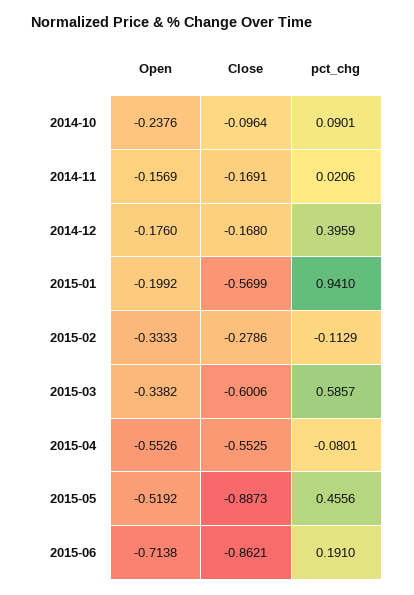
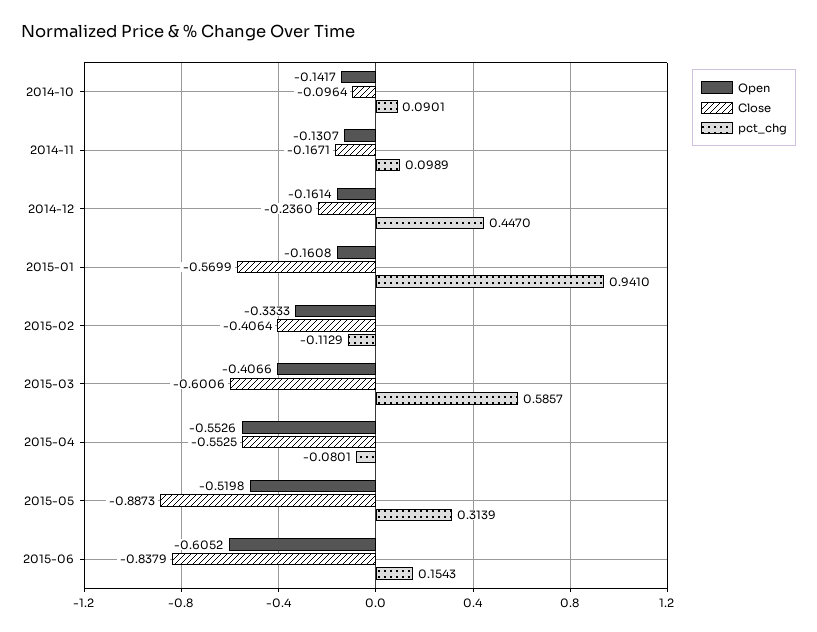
Open, 2014-10: -0.2376 -> -0.1417
Open, 2014-11: -0.1569 -> -0.1307
Close, 2014-11: -0.1691 -> -0.1671
pct_chg, 2014-11: 0.0206 -> 0.0989
Open, 2014-12: -0.176 -> -0.1614
Close, 2014-12: -0.168 -> -0.236
pct_chg, 2014-12: 0.3959 -> 0.447
Open, 2015-01: -0.1992 -> -0.1608
Close, 2015-02: -0.2786 -> -0.4064
Open, 2015-03: -0.3382 -> -0.4066
Open, 2015-05: -0.5192 -> -0.5198
pct_chg, 2015-05: 0.4556 -> 0.3139
Open, 2015-06: -0.7138 -> -0.6052
Close, 2015-06: -0.8621 -> -0.8379
pct_chg, 2015-06: 0.191 -> 0.1543

